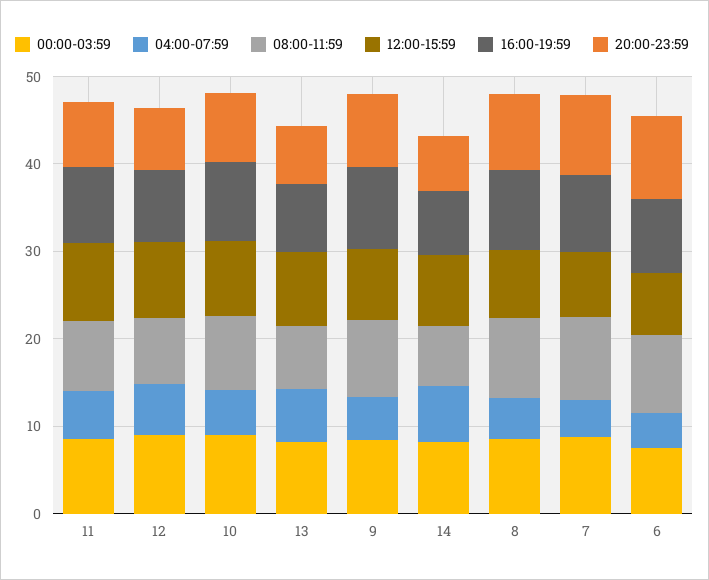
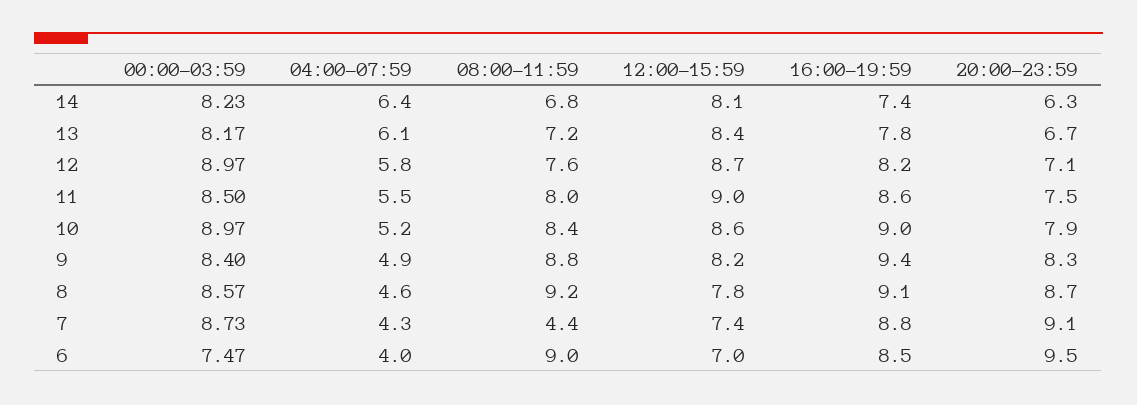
08:00-11:59, 7: 10 -> 4.4

